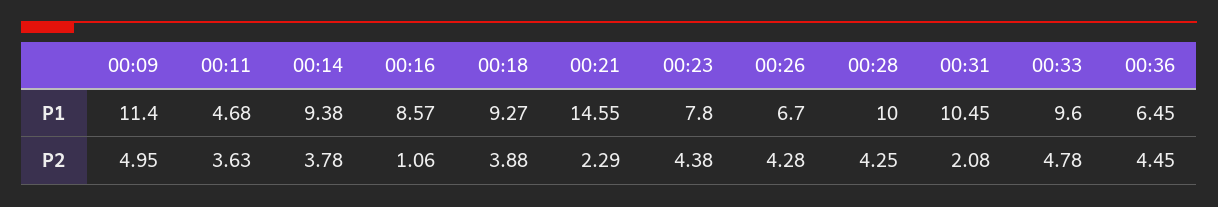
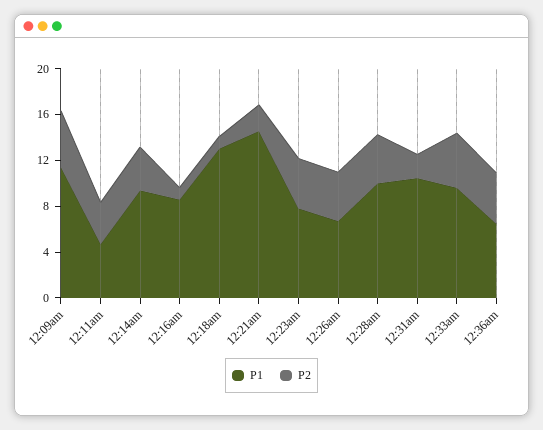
P1, 00:18: 9.27 -> 13
P2, 00:18: 3.88 -> 1

